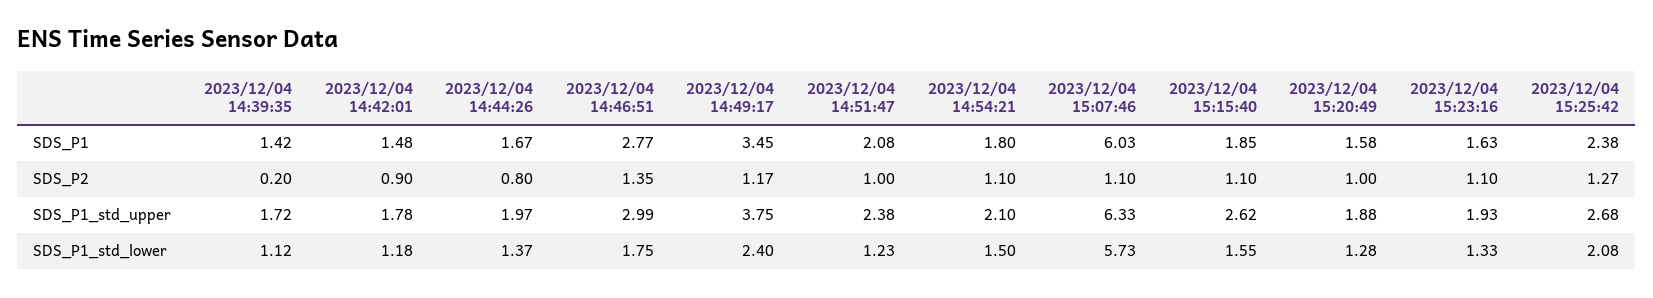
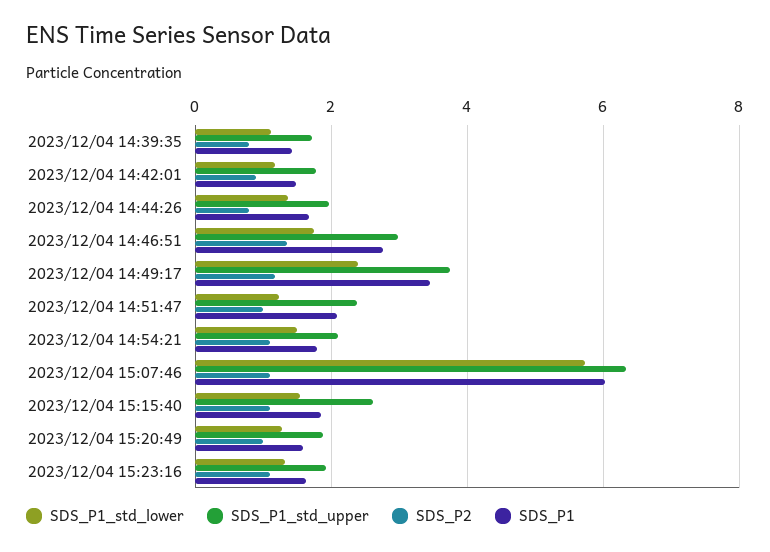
SDS_P1, 2023/12/04 15:25:42: 2.38 -> none
SDS_P2, 2023/12/04 14:39:35: 0.2 -> 0.8
SDS_P2, 2023/12/04 15:25:42: 1.27 -> none
SDS_P1_std_upper, 2023/12/04 15:25:42: 2.68 -> none
SDS_P1_std_lower, 2023/12/04 15:25:42: 2.08 -> none

